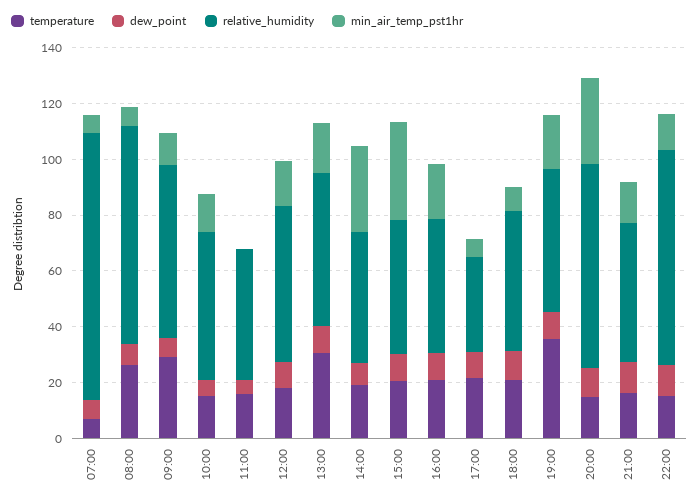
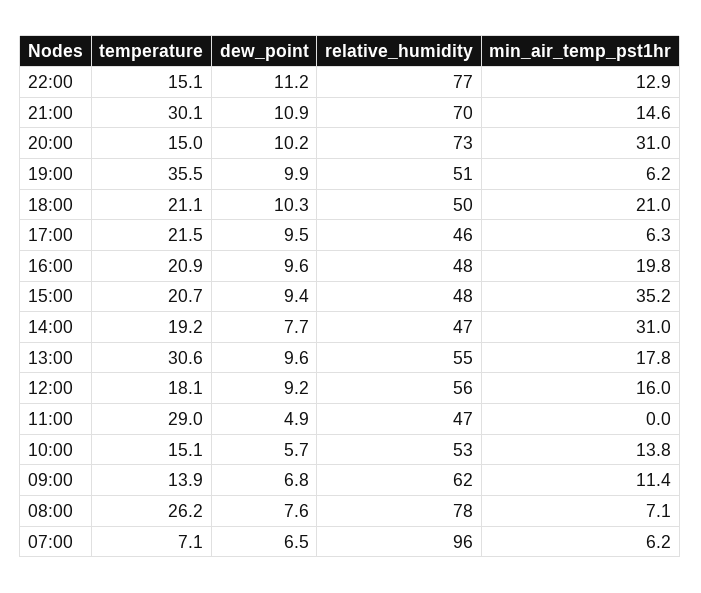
temperature, 09:00: 30 -> 13.9
temperature, 11:00: 15 -> 29
relative_humidity, 17:00: 35 -> 46
min_air_temp_pst1hr, 18:00: 10 -> 21
min_air_temp_pst1hr, 19:00: 20 -> 6.2
temperature, 21:00: 15 -> 30.1
relative_humidity, 21:00: 50 -> 70

